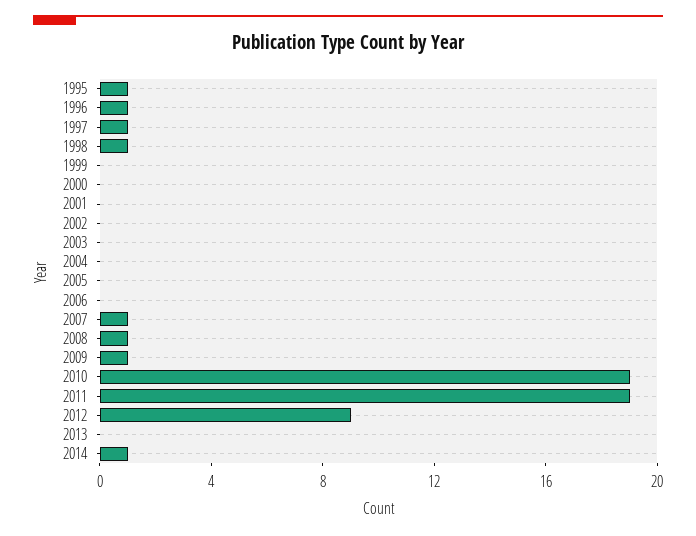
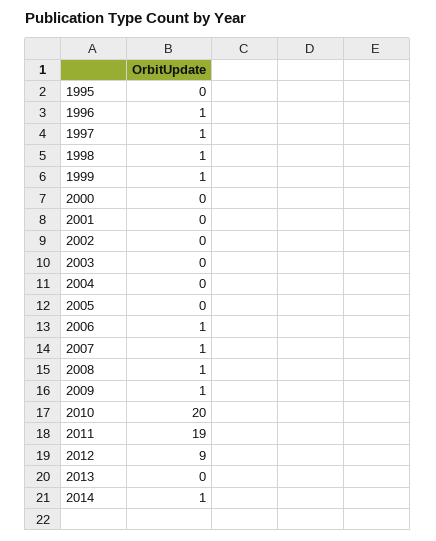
1995: 1 -> 0
1999: 0 -> 1
2006: 0 -> 1
2010: 19 -> 20

